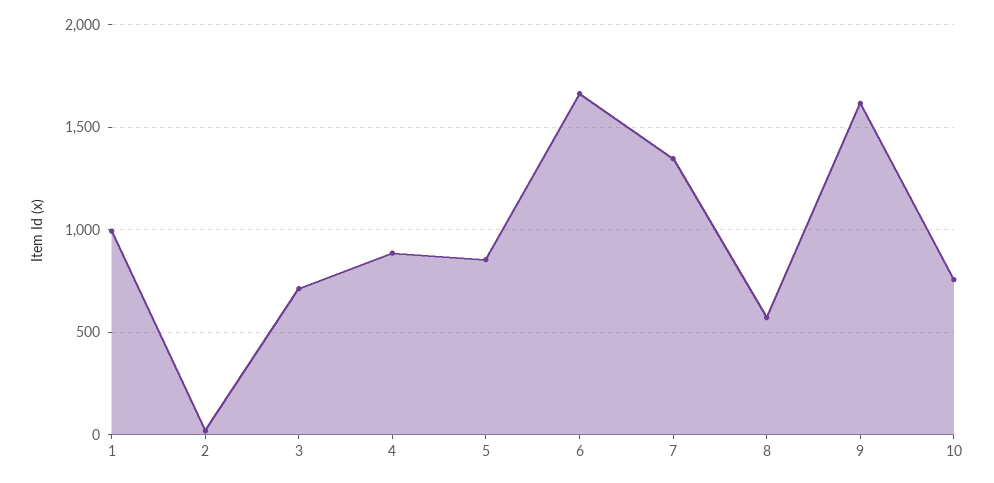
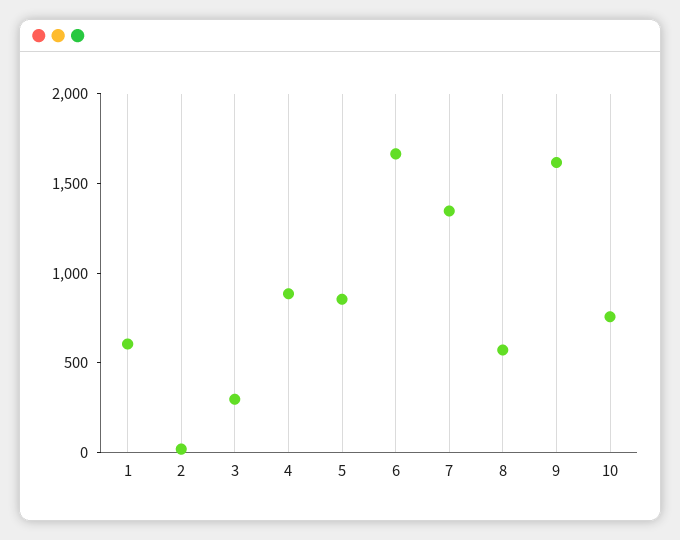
1: 1000 -> 600
3: 700 -> 300

